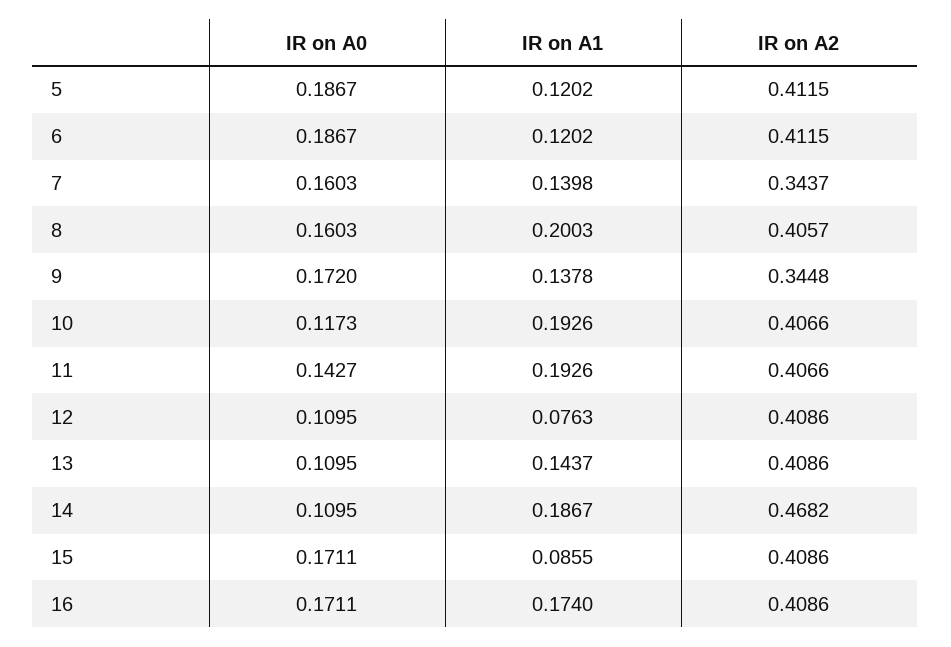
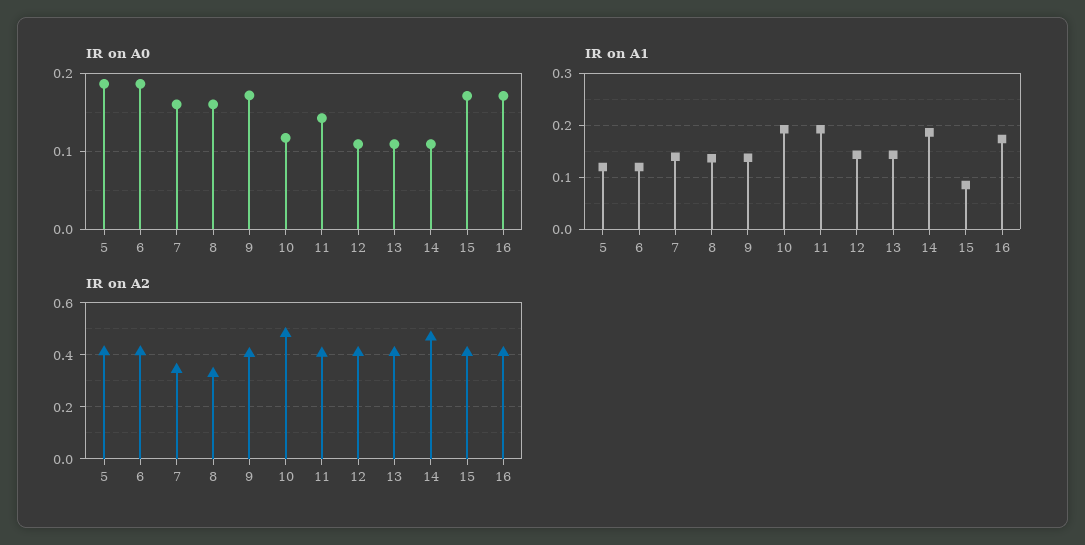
IR on A1, 8: 0.2003 -> 0.14
IR on A2, 8: 0.4057 -> 0.325
IR on A2, 9: 0.3448 -> 0.4
IR on A2, 10: 0.4066 -> 0.475
IR on A1, 12: 0.0763 -> 0.14

